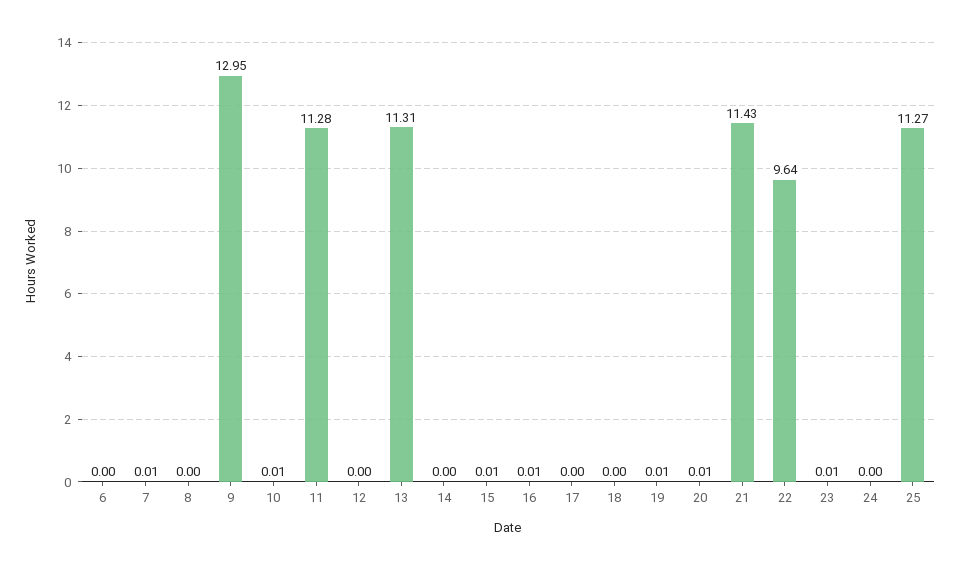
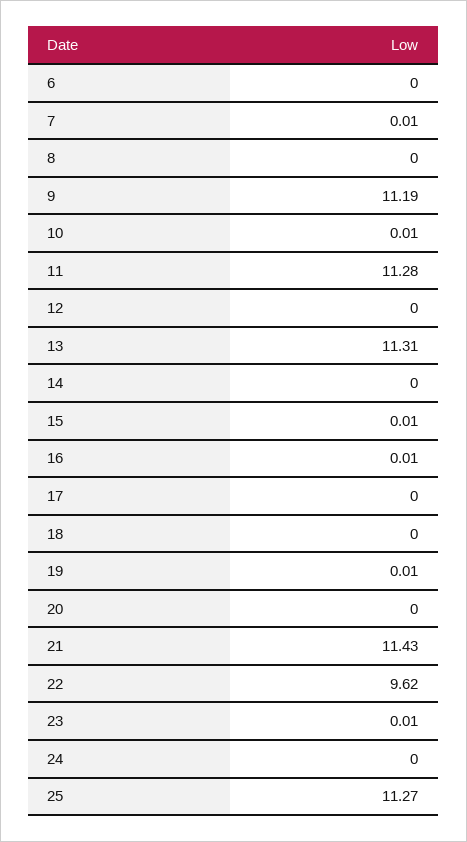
9: 12.95 -> 11.19
20: 0.01 -> 0
22: 9.64 -> 9.62

